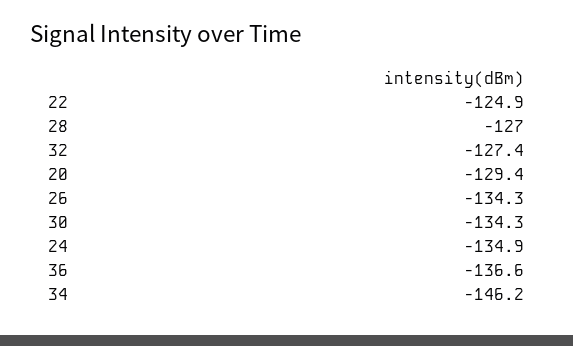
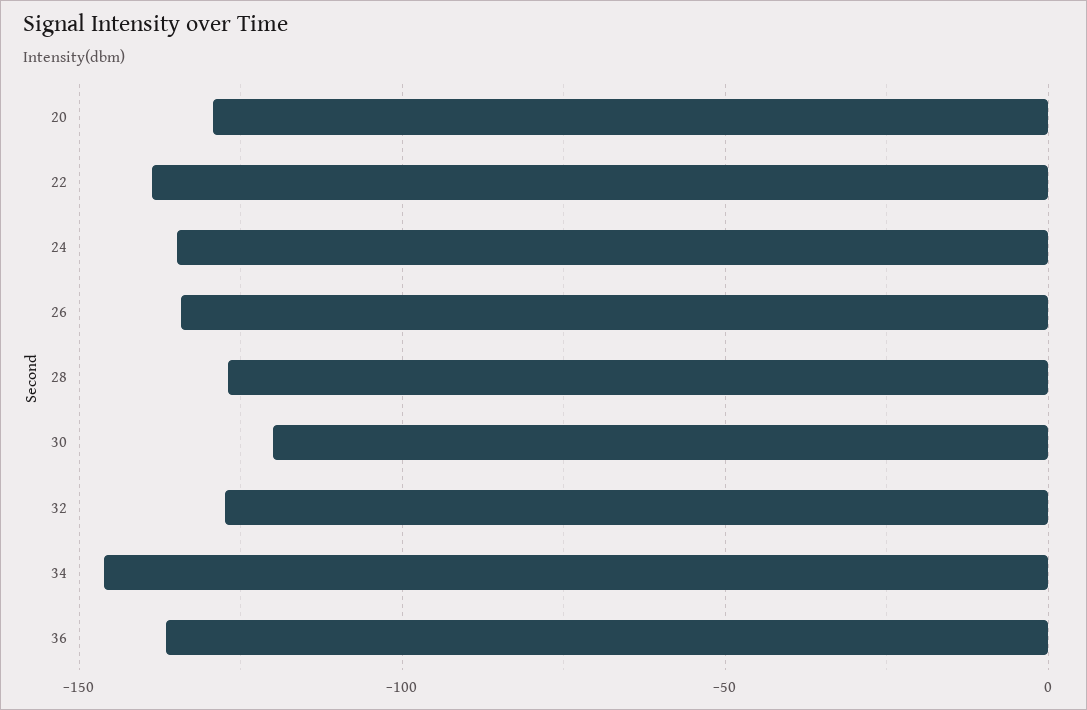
22: -124.9 -> -140
30: -134.3 -> -120

